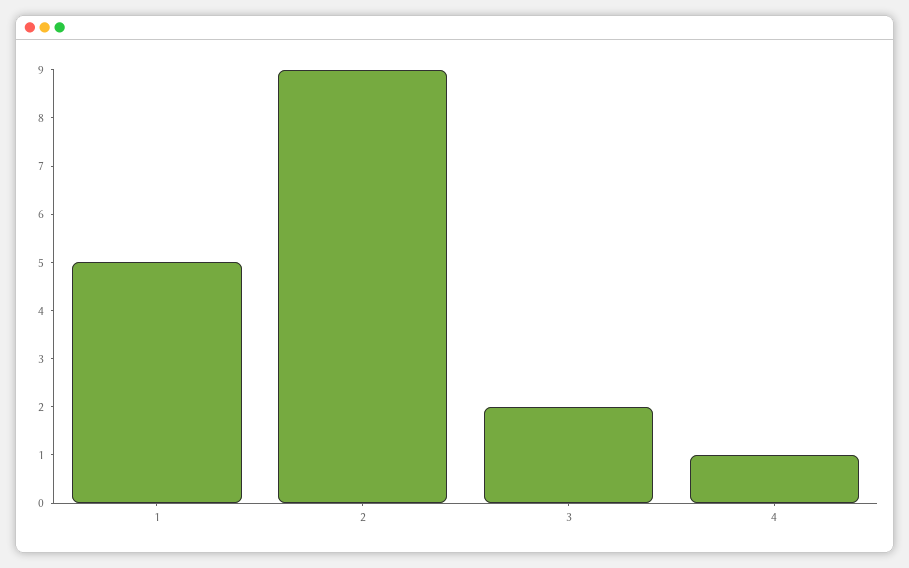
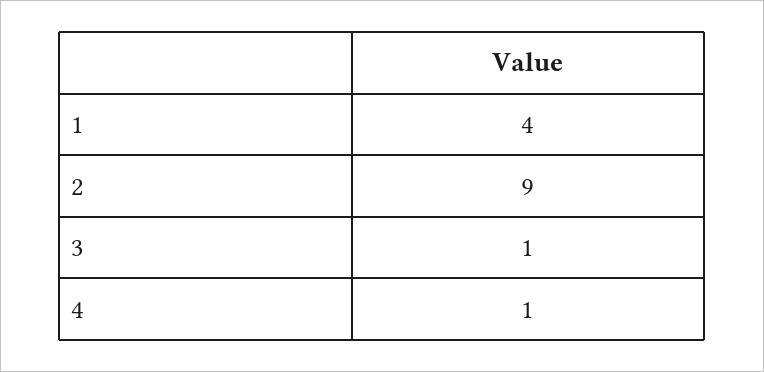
1: 5 -> 4
3: 2 -> 1

